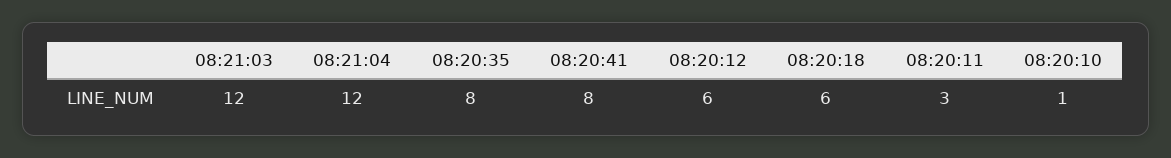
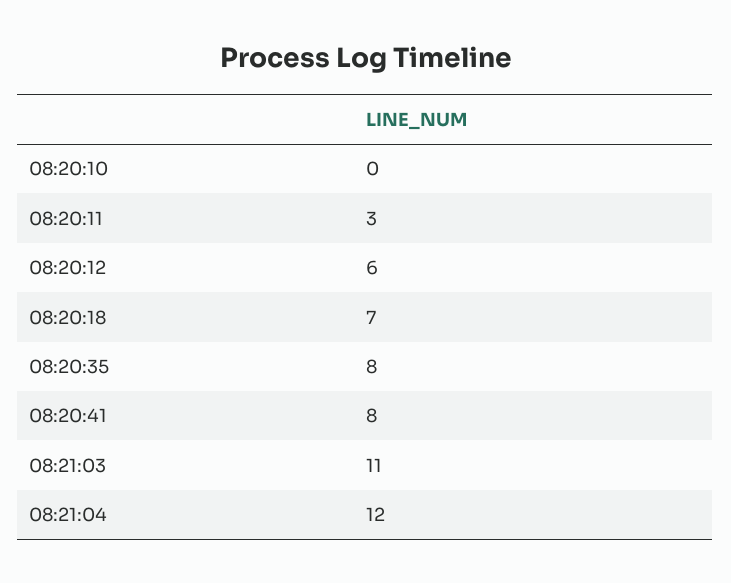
08:21:03: 12 -> 11
08:20:18: 6 -> 7
08:20:10: 1 -> 0

